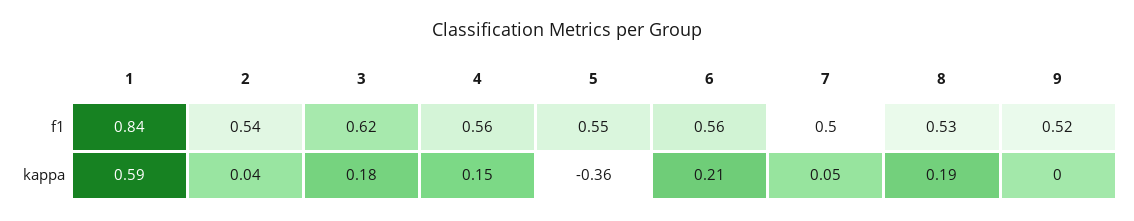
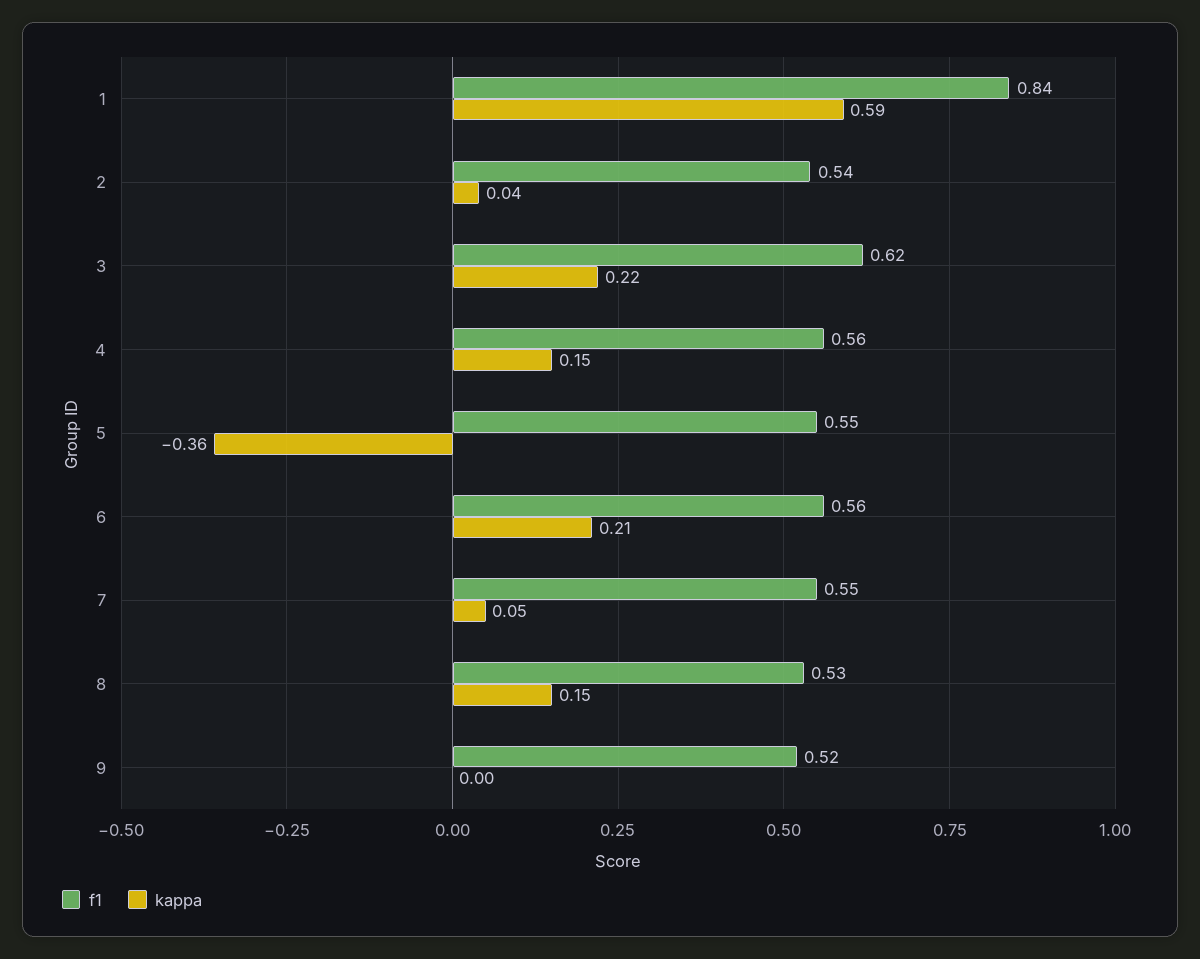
f1, 7: 0.5 -> 0.55
kappa, 3: 0.18 -> 0.22
kappa, 8: 0.19 -> 0.15

